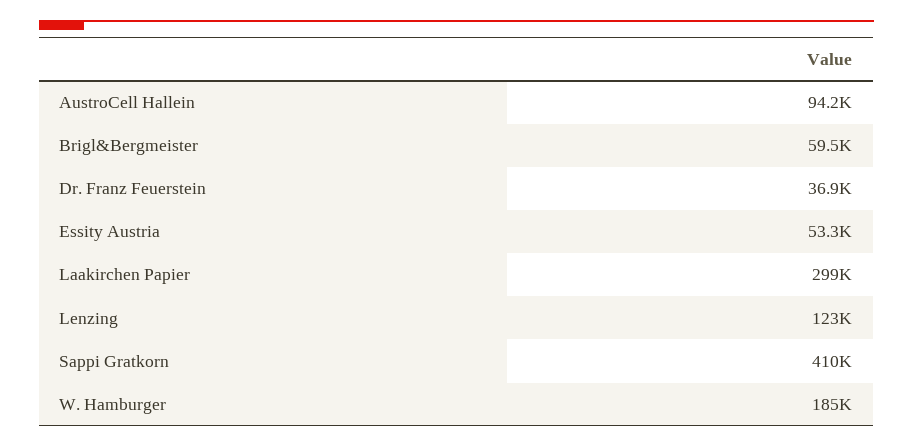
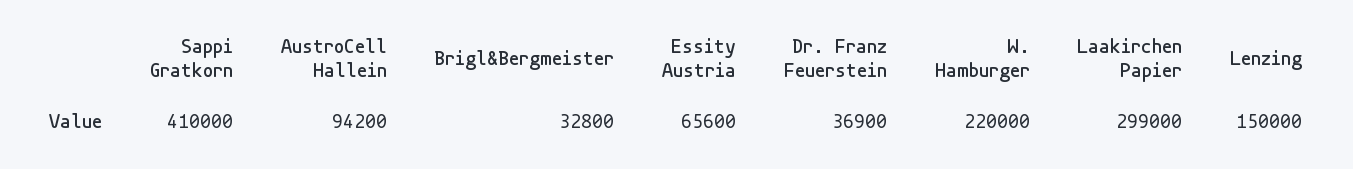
Brigl&Bergmeister: 59500 -> 32800
Essity Austria: 53300 -> 65600
Lenzing: 123000 -> 150000
W. Hamburger: 185000 -> 220000

